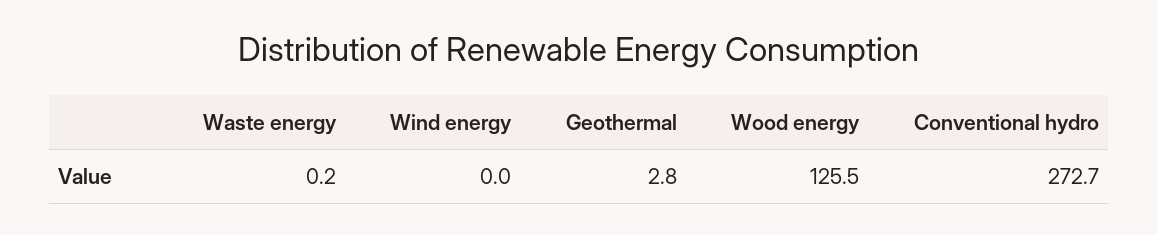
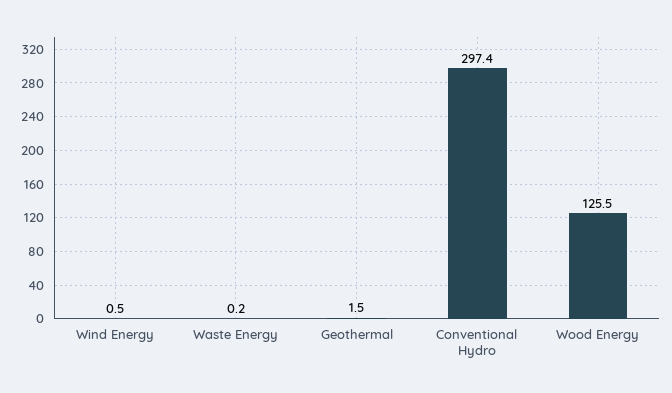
Wind energy: 0 -> 0.5
Geothermal: 2.8 -> 1.5
Conventional hydro: 272.7 -> 297.4

